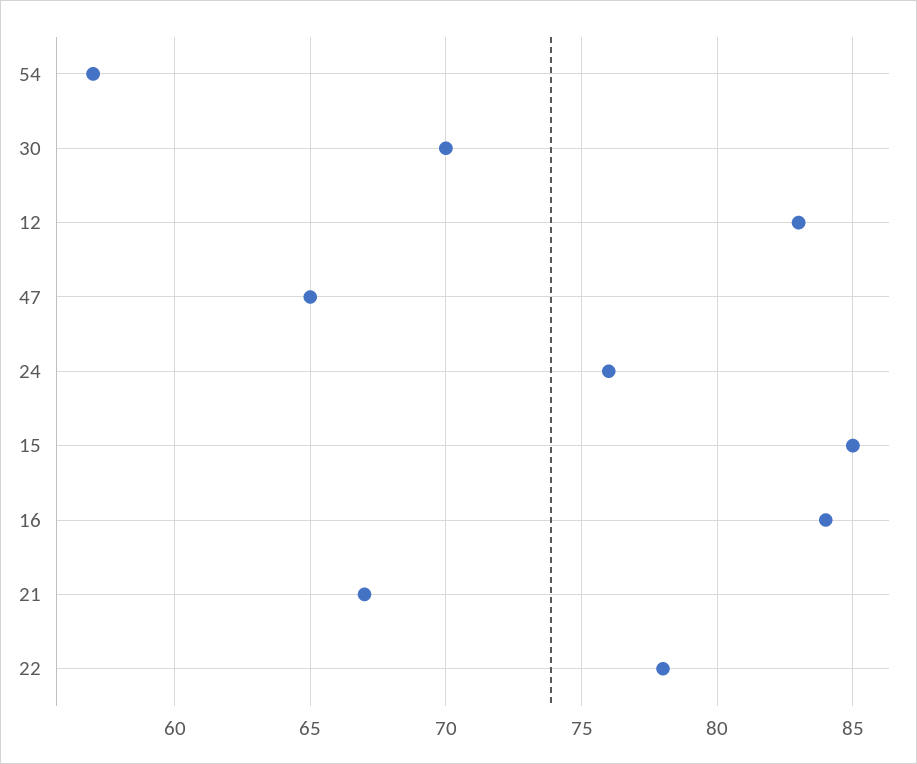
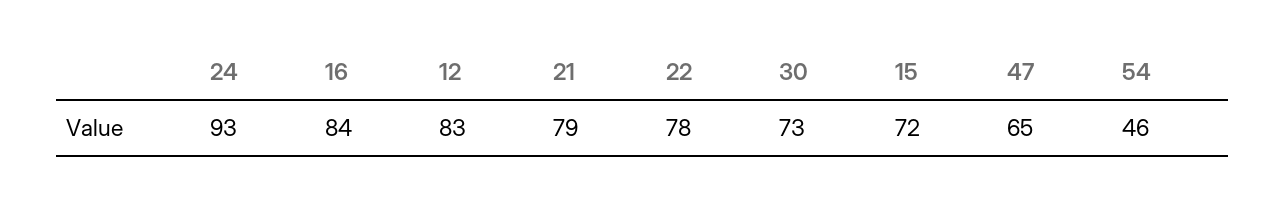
54: 57 -> 46
30: 70 -> 73
24: 76 -> 93
15: 85 -> 72
21: 67 -> 79

